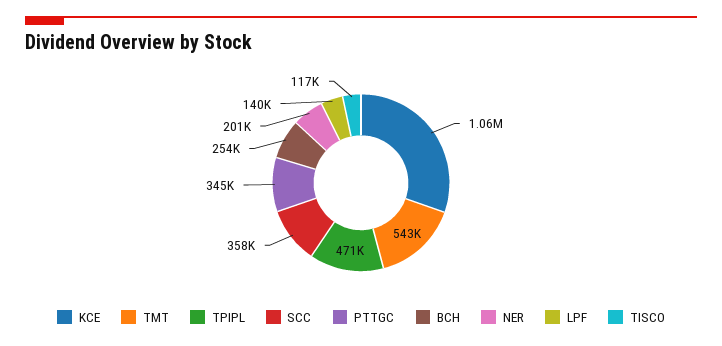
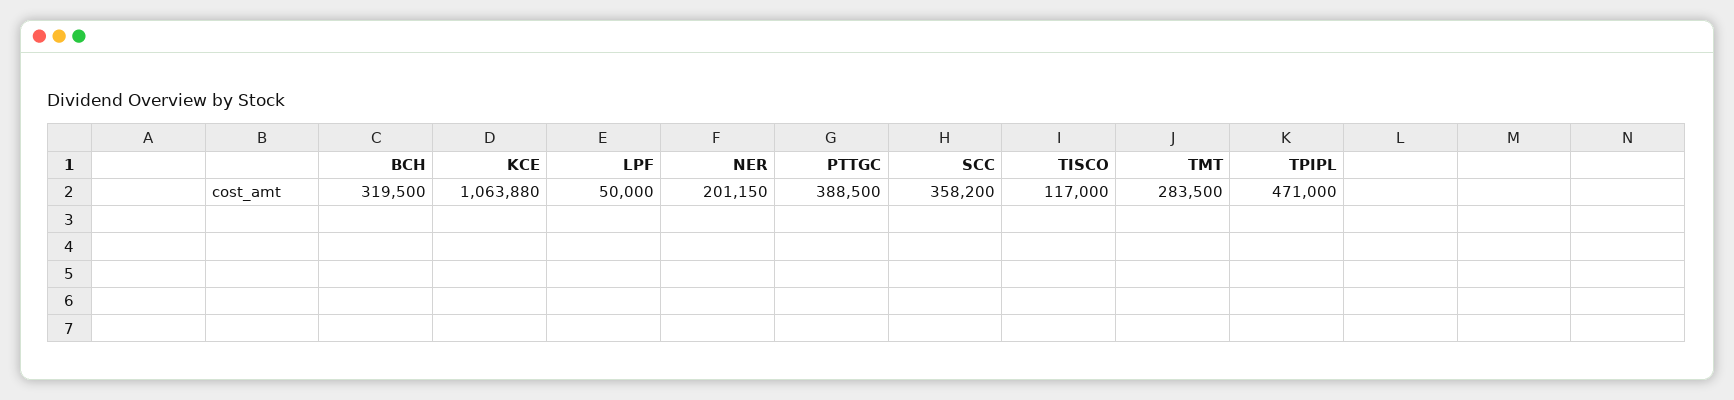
TMT: 543000 -> 283500
PTTGC: 345000 -> 388500
BCH: 254000 -> 319500
LPF: 140000 -> 50000

